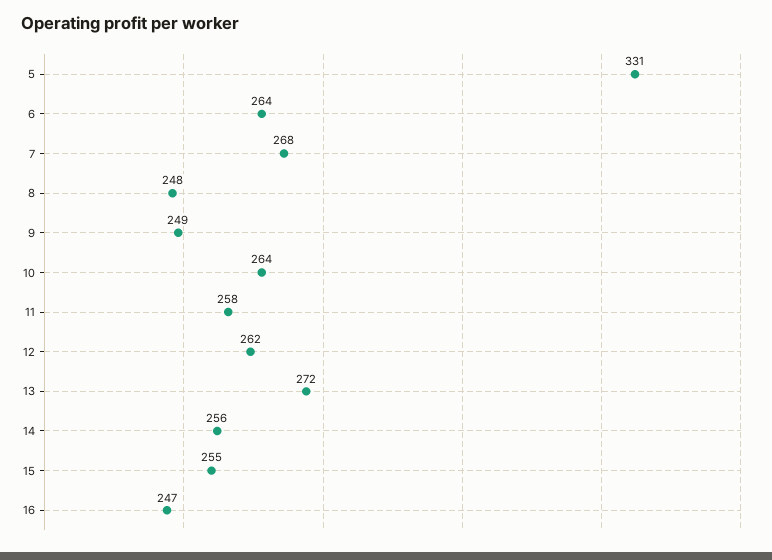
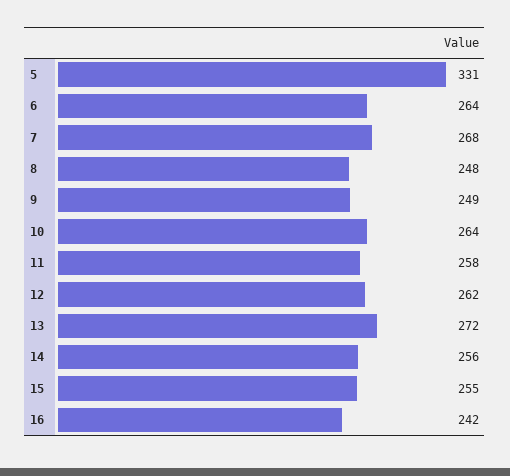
16: 247 -> 242

